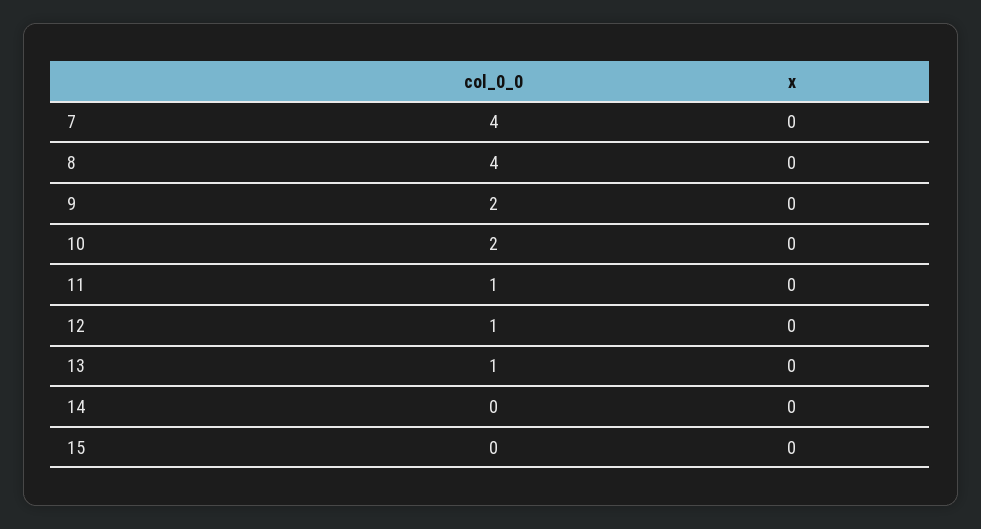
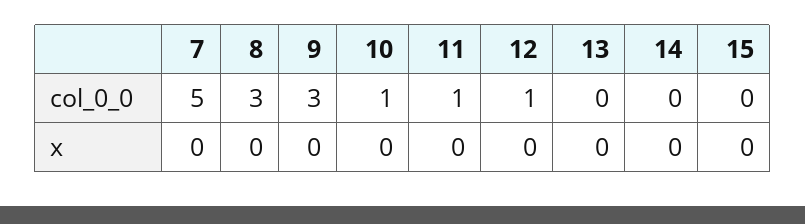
col_0_0, 7: 4 -> 5
col_0_0, 8: 4 -> 3
col_0_0, 9: 2 -> 3
col_0_0, 10: 2 -> 1
col_0_0, 13: 1 -> 0

